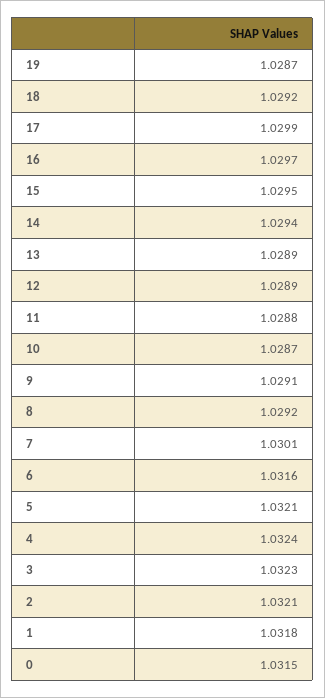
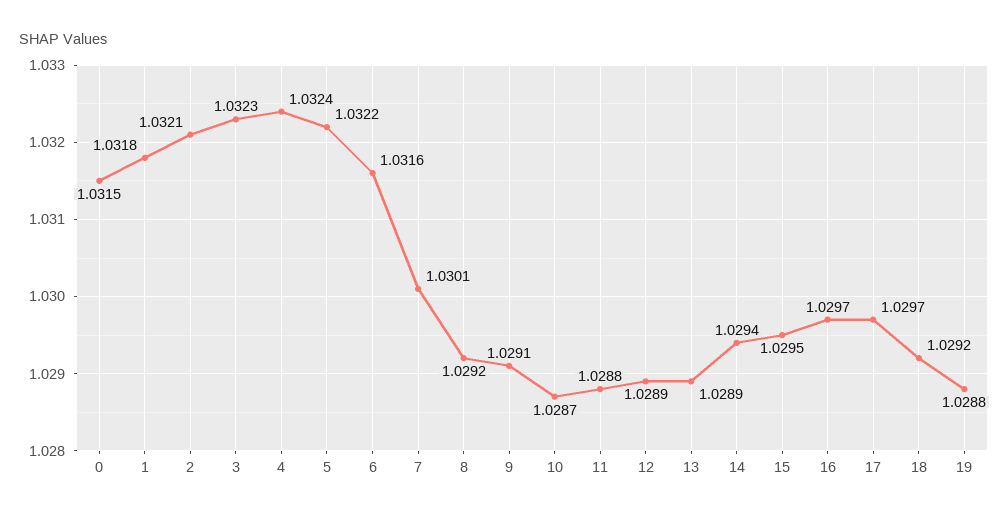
19: 1.0287 -> 1.0288
17: 1.0299 -> 1.0297
5: 1.0321 -> 1.0322

